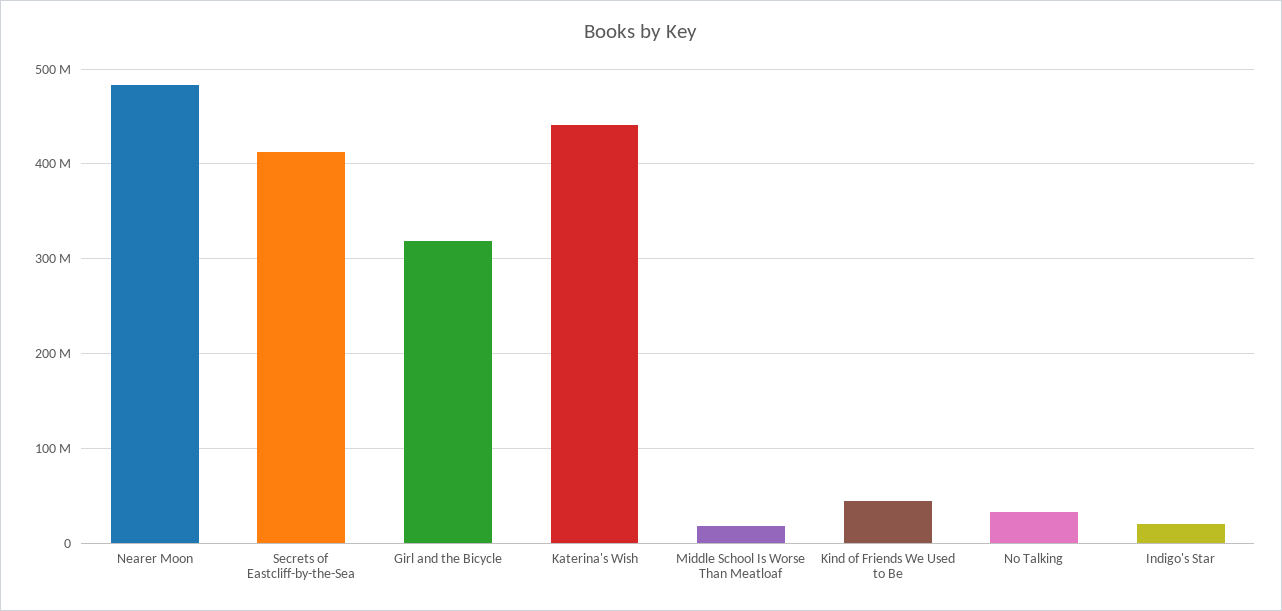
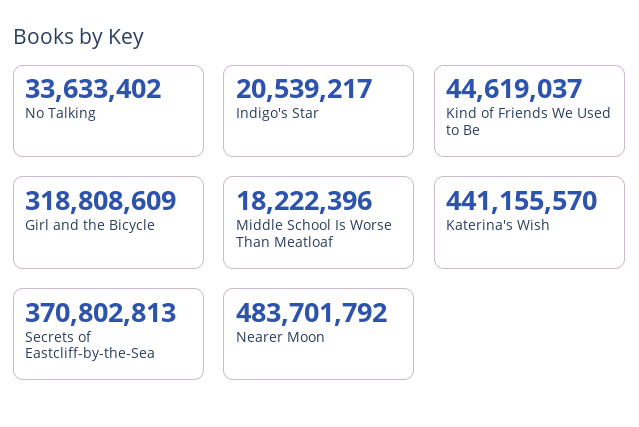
Secrets of Eastcliff-by-the-Sea: 410000000 -> 370802813

